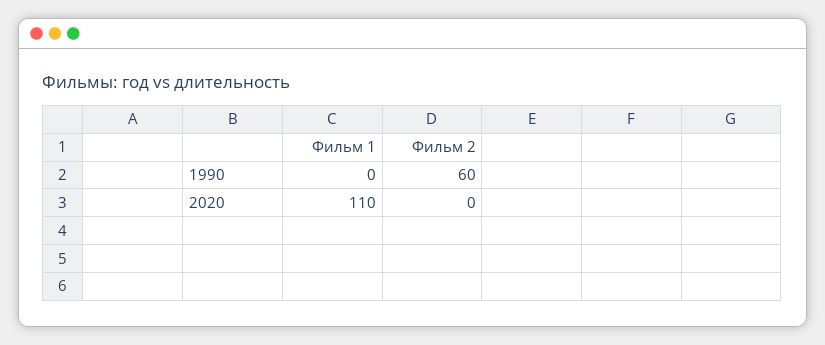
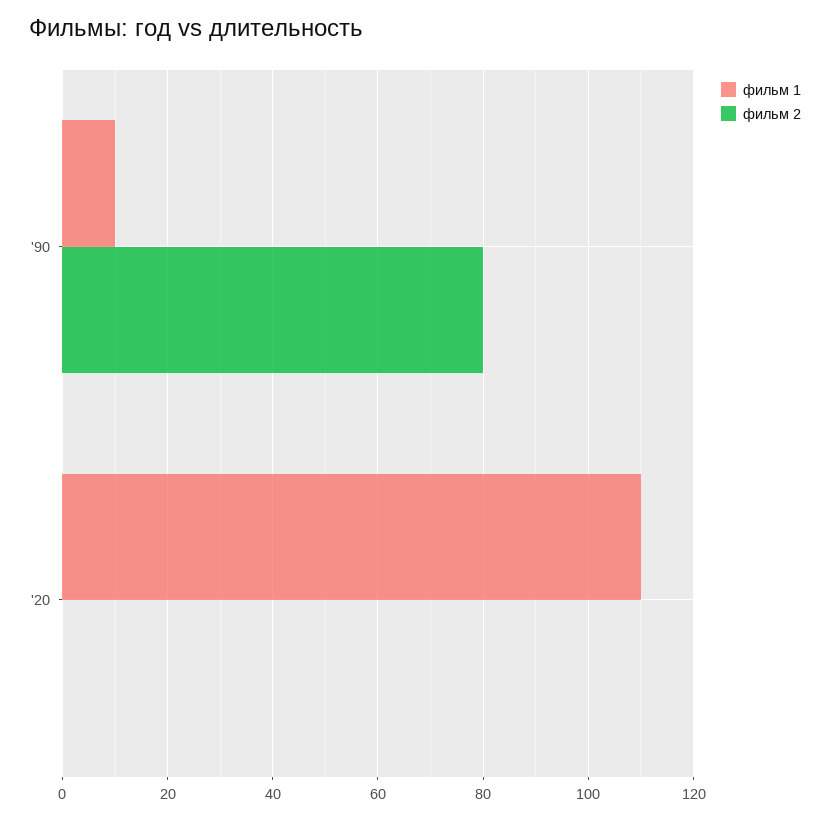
Фильм 1, 1990: 0 -> 10
Фильм 2, 1990: 60 -> 80

